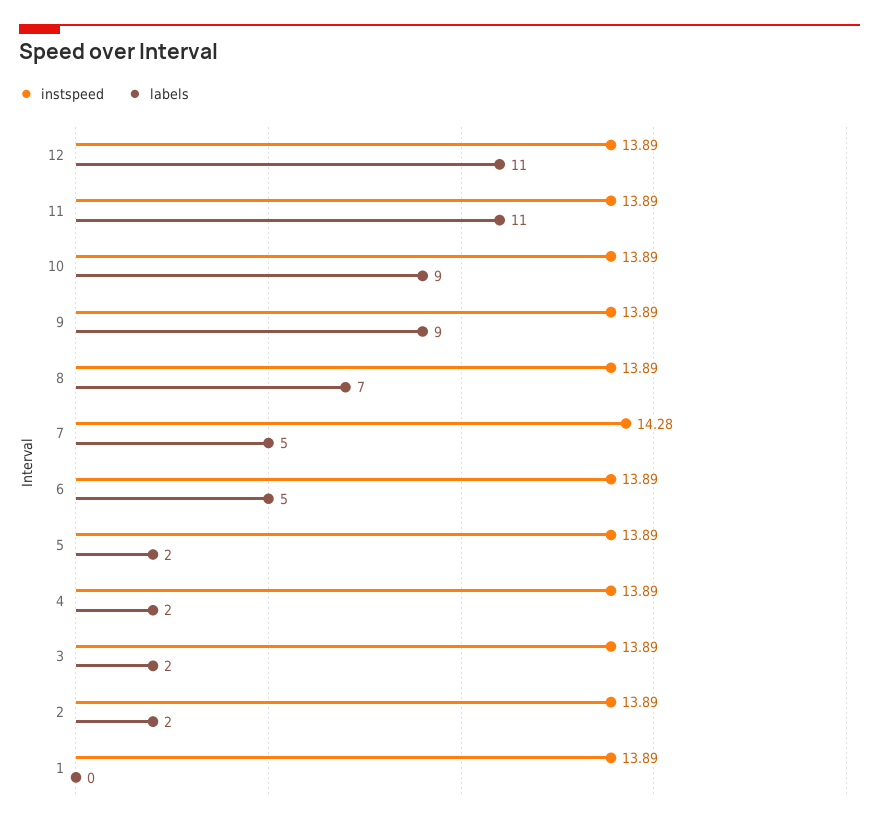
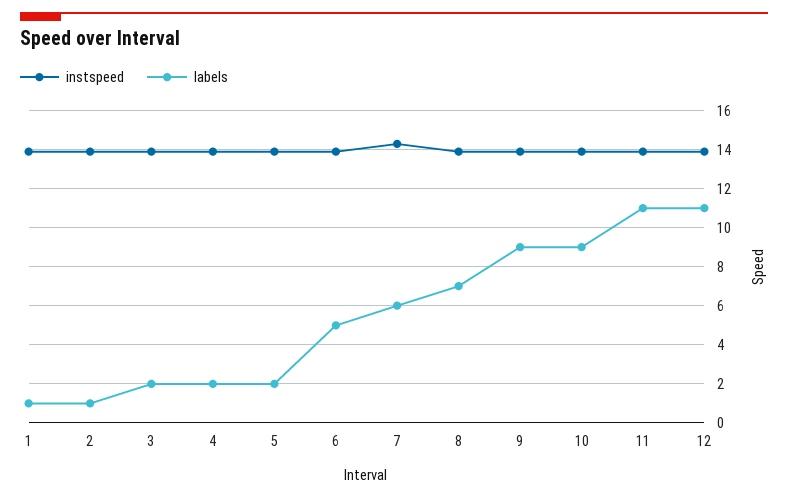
labels, 7: 5 -> 6
labels, 2: 2 -> 1
labels, 1: 0 -> 1

